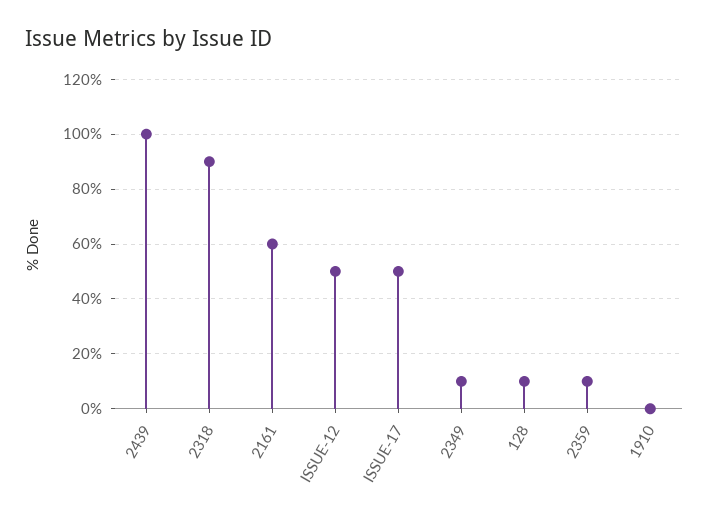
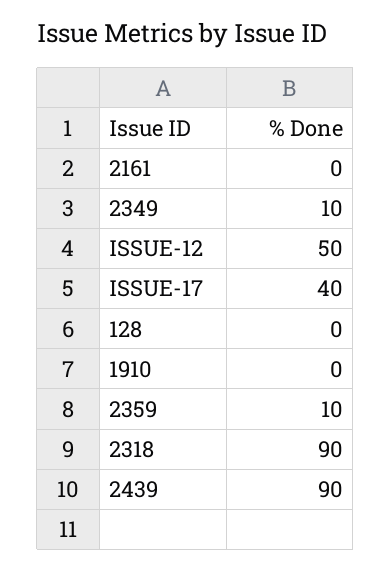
2439: 100 -> 90
2161: 60 -> 0
ISSUE-17: 50 -> 40
128: 10 -> 0

